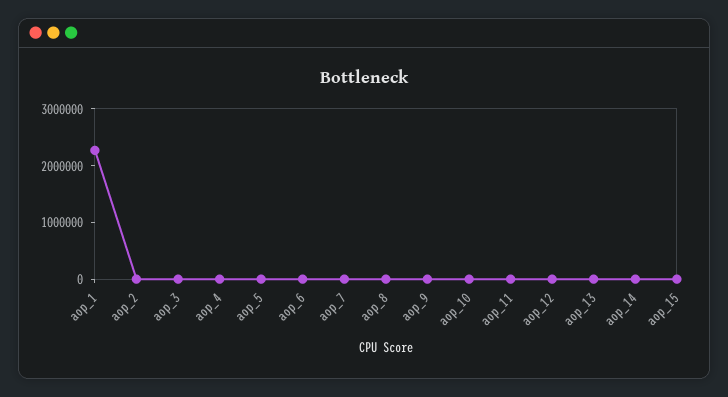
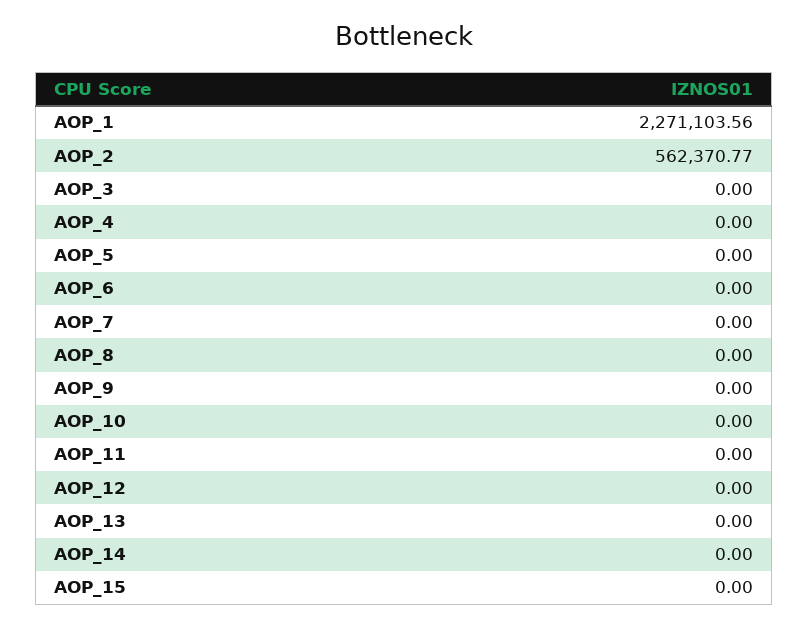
aop_2: 0 -> 562370.77

